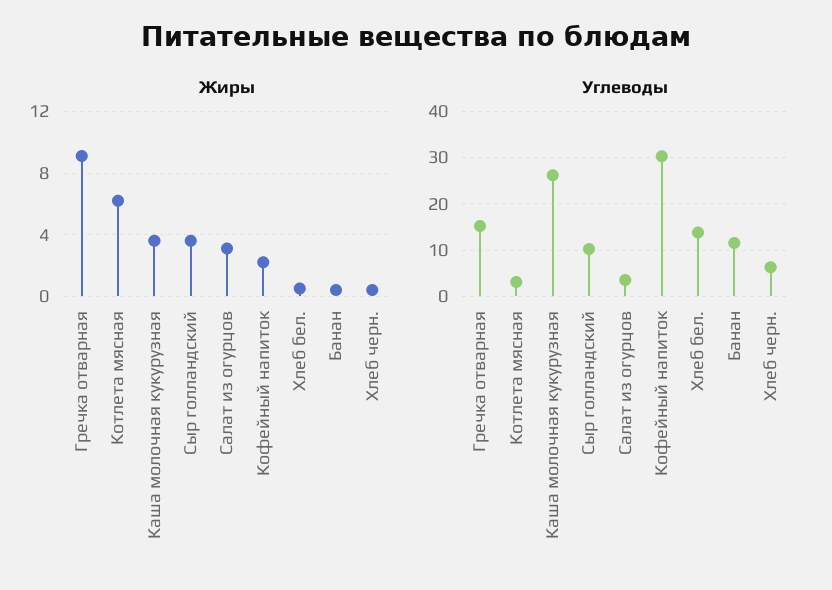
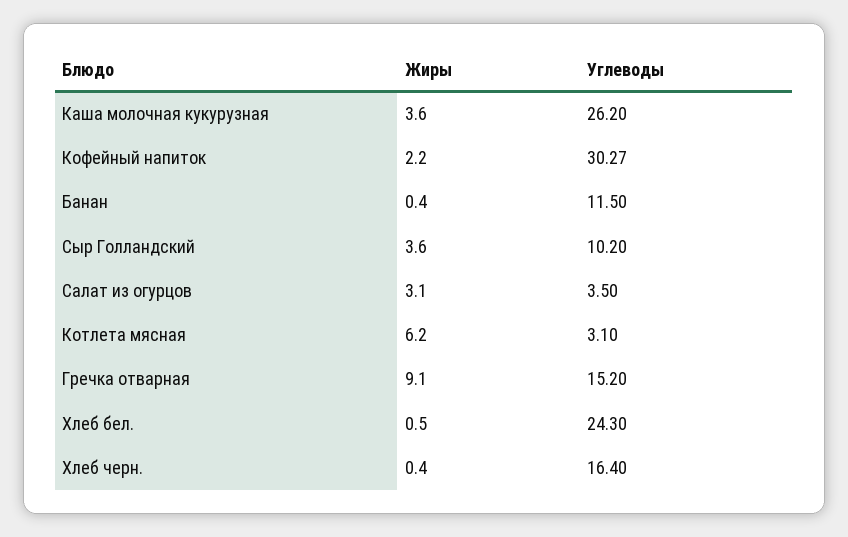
Углеводы, Хлеб бел.: 14 -> 24.3
Углеводы, Хлеб черн.: 6 -> 16.4

